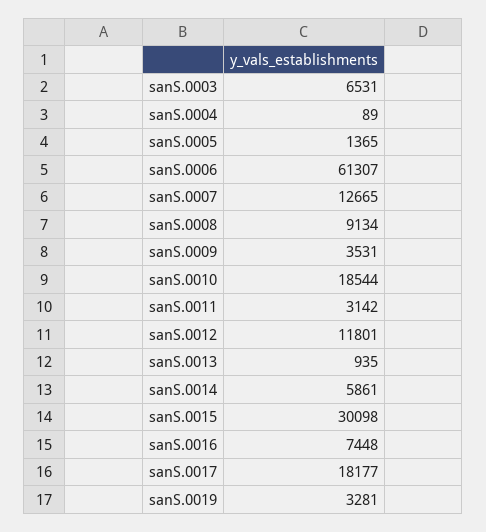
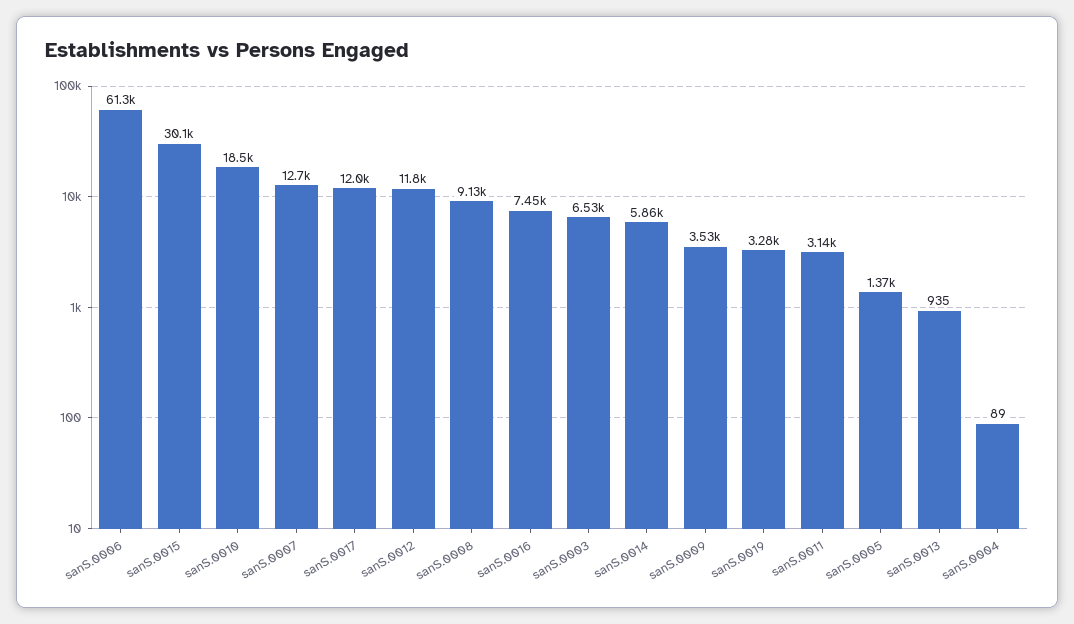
sanS.0017: 18177 -> 12000

